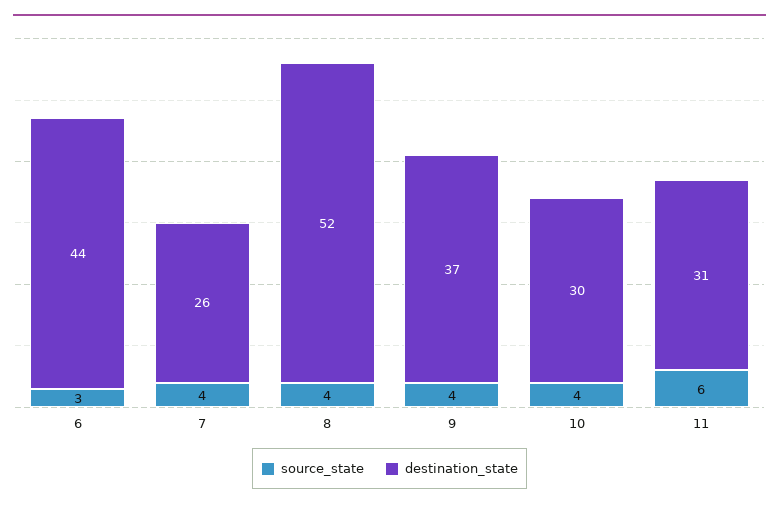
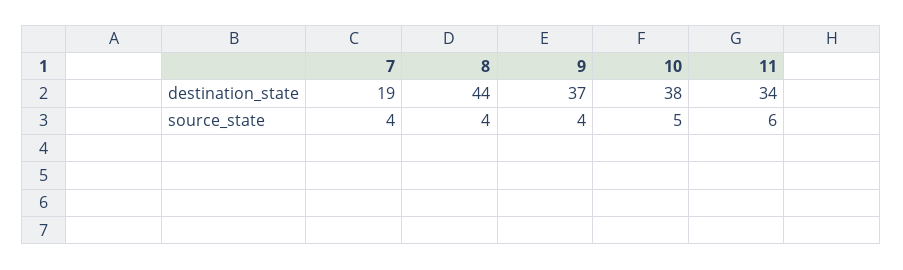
source_state, 6: 3 -> none
destination_state, 6: 44 -> none
destination_state, 7: 26 -> 19
destination_state, 8: 52 -> 44
source_state, 10: 4 -> 5
destination_state, 10: 30 -> 38
destination_state, 11: 31 -> 34

